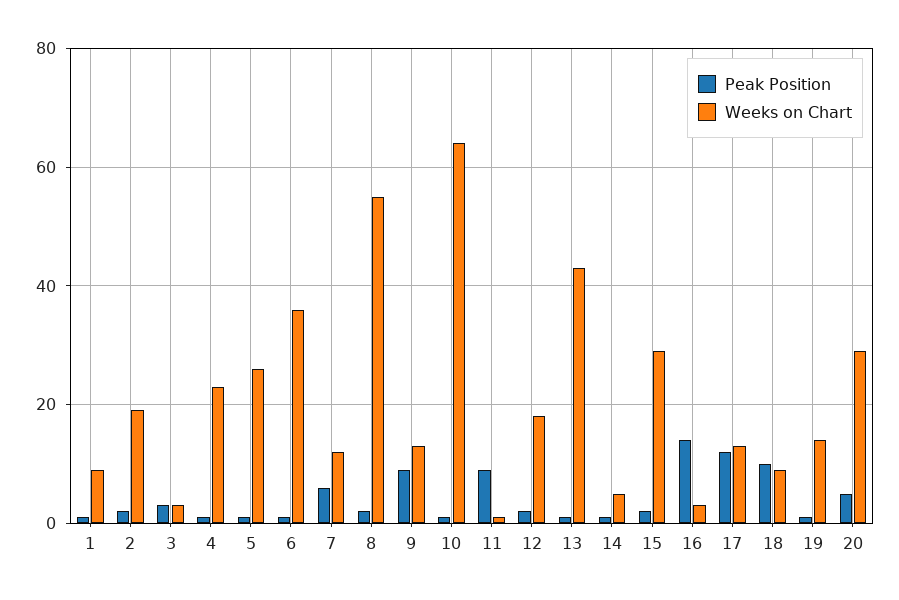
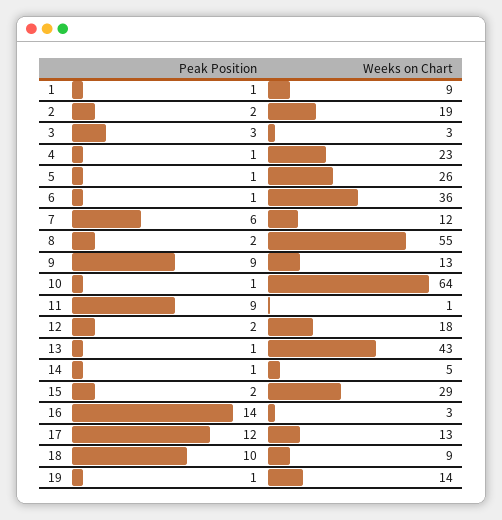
Peak Position, 20: 5 -> none
Weeks on Chart, 20: 30 -> none

